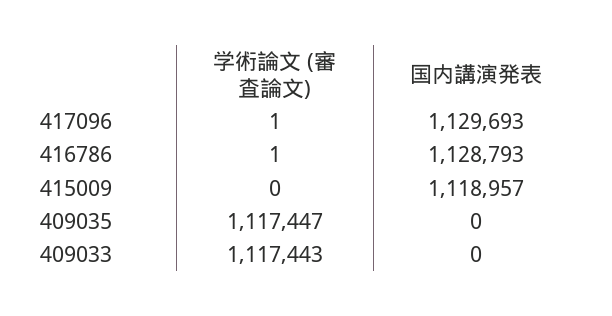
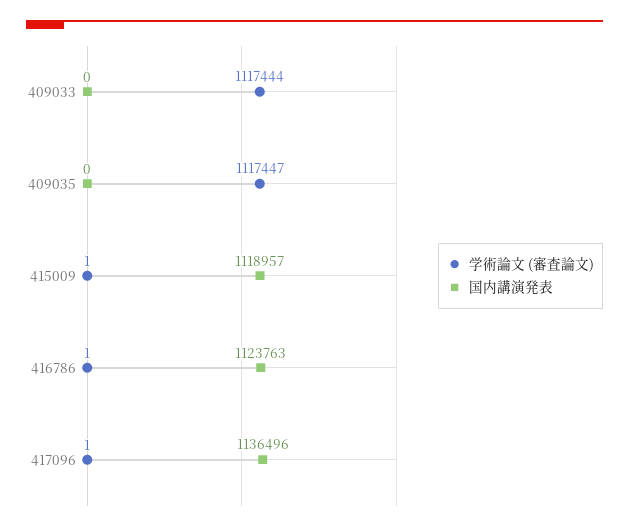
国内講演発表, 417096: 1129693 -> 1136496
国内講演発表, 416786: 1128793 -> 1123763
学術論文 (審査論文), 415009: 0 -> 1
学術論文 (審査論文), 409033: 1117443 -> 1117444

